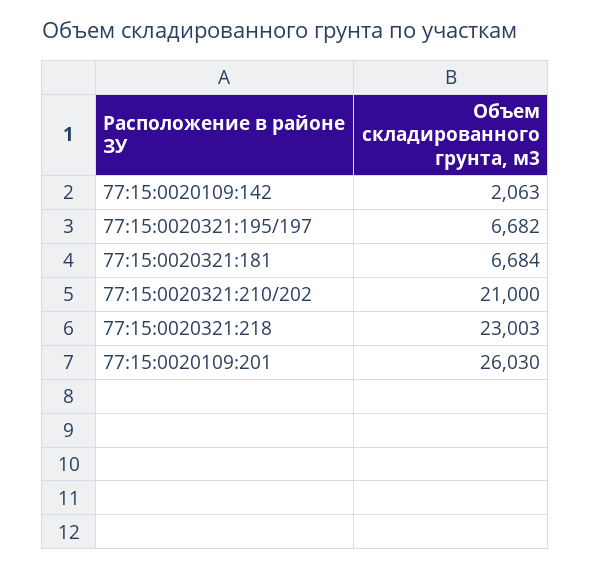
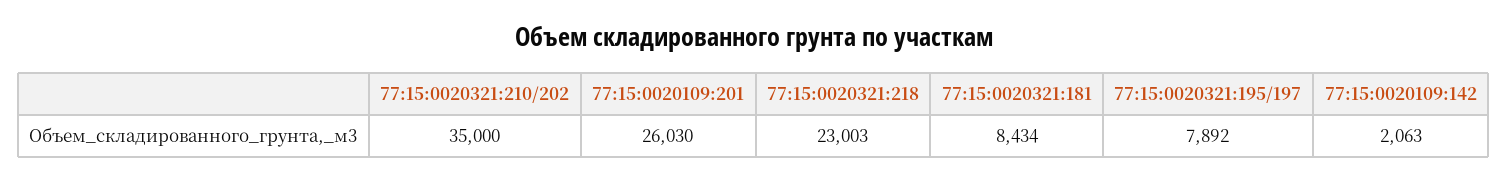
77:15:0020321:195/197: 6682 -> 7892
77:15:0020321:181: 6684 -> 8434
77:15:0020321:210/202: 21000 -> 35000

